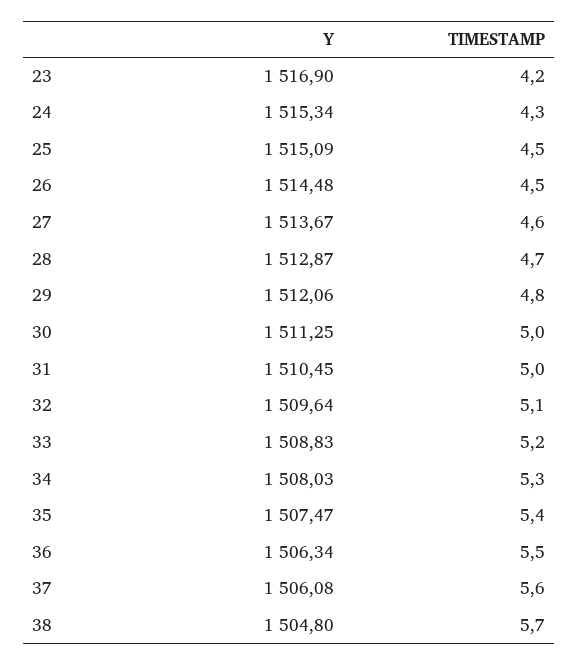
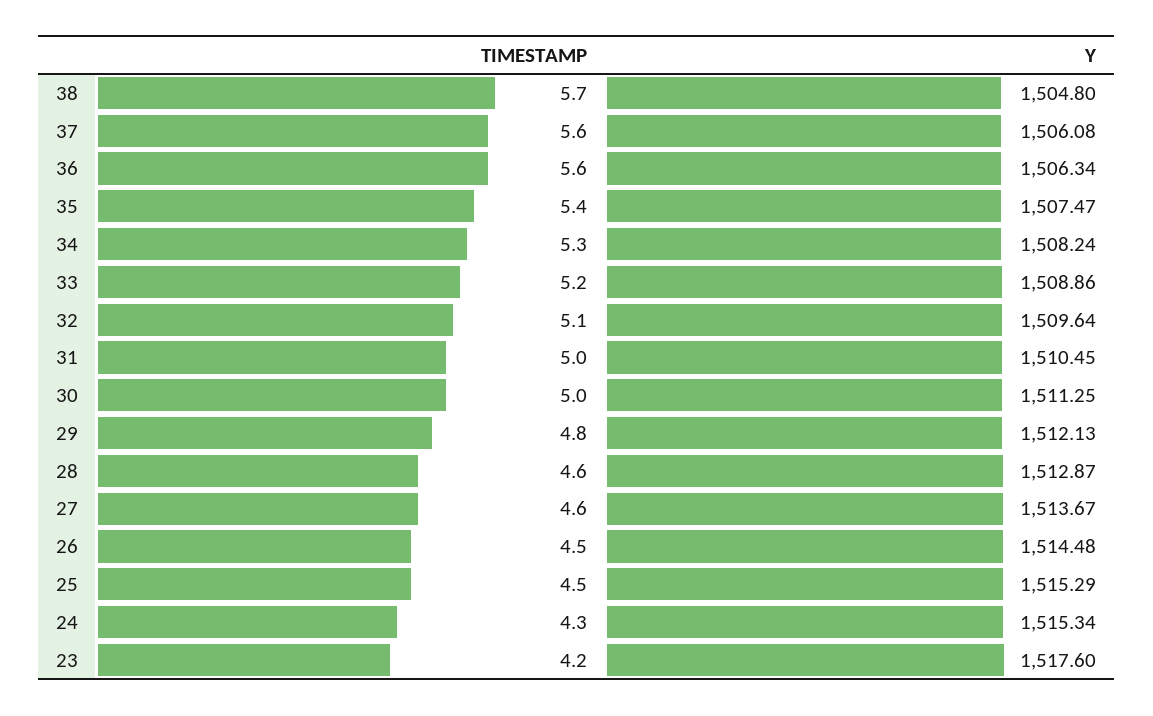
Y, 23: 1516.9 -> 1517.6
Y, 25: 1515.09 -> 1515.29
TIMESTAMP, 28: 4.7 -> 4.6
Y, 29: 1512.06 -> 1512.13
Y, 33: 1508.83 -> 1508.86
Y, 34: 1508.03 -> 1508.24
TIMESTAMP, 36: 5.5 -> 5.6

